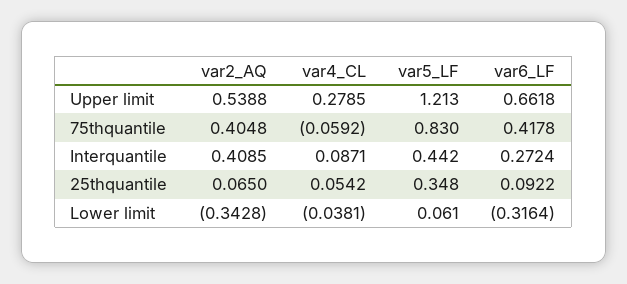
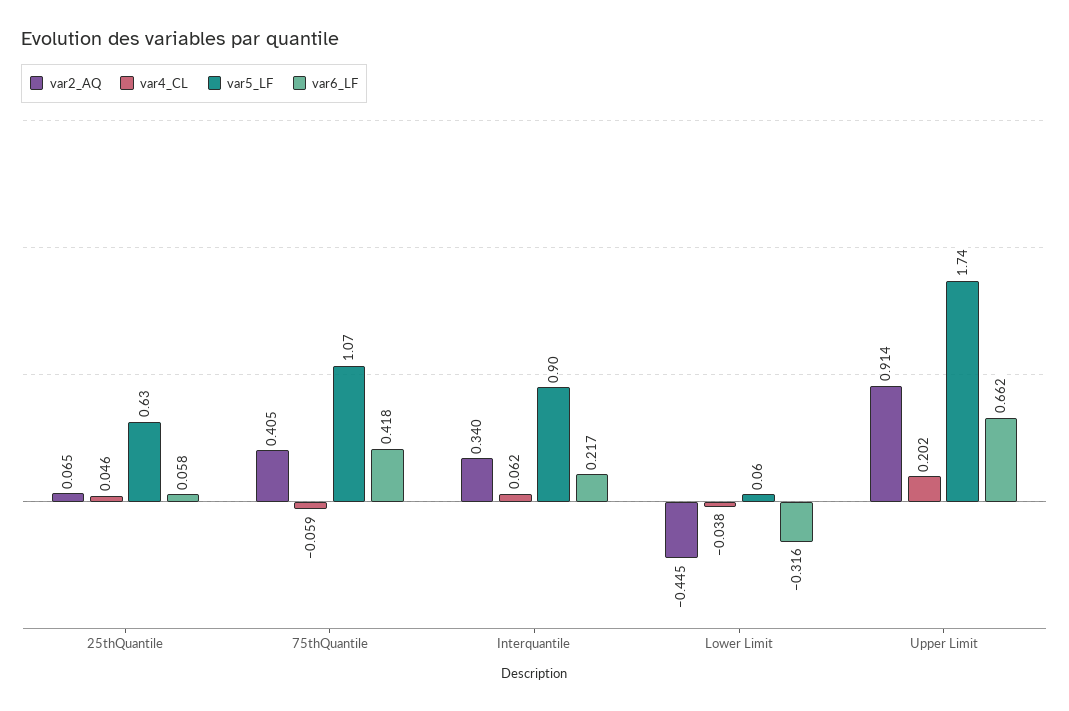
var2_AQ, Upper limit: 0.5388 -> 0.914
var4_CL, Upper limit: 0.2785 -> 0.202
var5_LF, Upper limit: 1.213 -> 1.74
var5_LF, 75thquantile: 0.83 -> 1.07
var2_AQ, Interquantile: 0.4085 -> 0.34
var4_CL, Interquantile: 0.0871 -> 0.062
var5_LF, Interquantile: 0.442 -> 0.9
var6_LF, Interquantile: 0.2724 -> 0.217
var4_CL, 25thquantile: 0.0542 -> 0.046
var5_LF, 25thquantile: 0.348 -> 0.63
var6_LF, 25thquantile: 0.0922 -> 0.058
var2_AQ, Lower limit: -0.3428 -> -0.445

